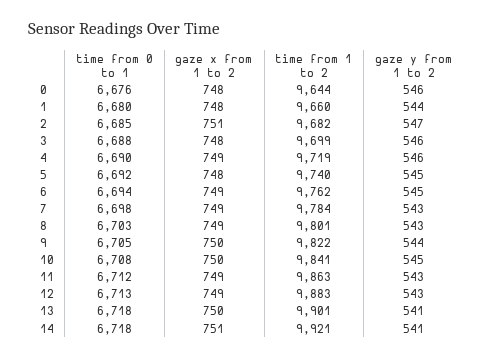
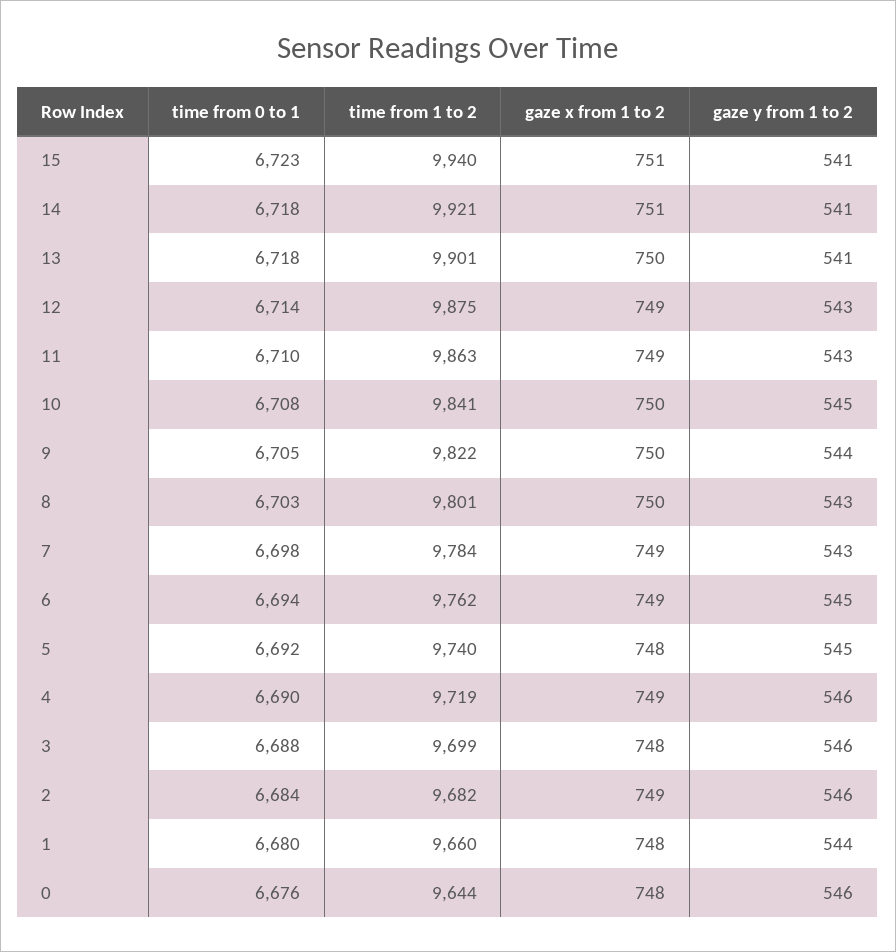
time from 0 to 1, 2: 6685 -> 6684
gaze x from 1 to 2, 2: 751 -> 749
gaze y from 1 to 2, 2: 547 -> 546
gaze x from 1 to 2, 8: 749 -> 750
time from 0 to 1, 11: 6712 -> 6710
time from 0 to 1, 12: 6713 -> 6714
time from 1 to 2, 12: 9883 -> 9875
time from 0 to 1, 15: none -> 6723
time from 1 to 2, 15: none -> 9940
gaze x from 1 to 2, 15: none -> 751
gaze y from 1 to 2, 15: none -> 541

